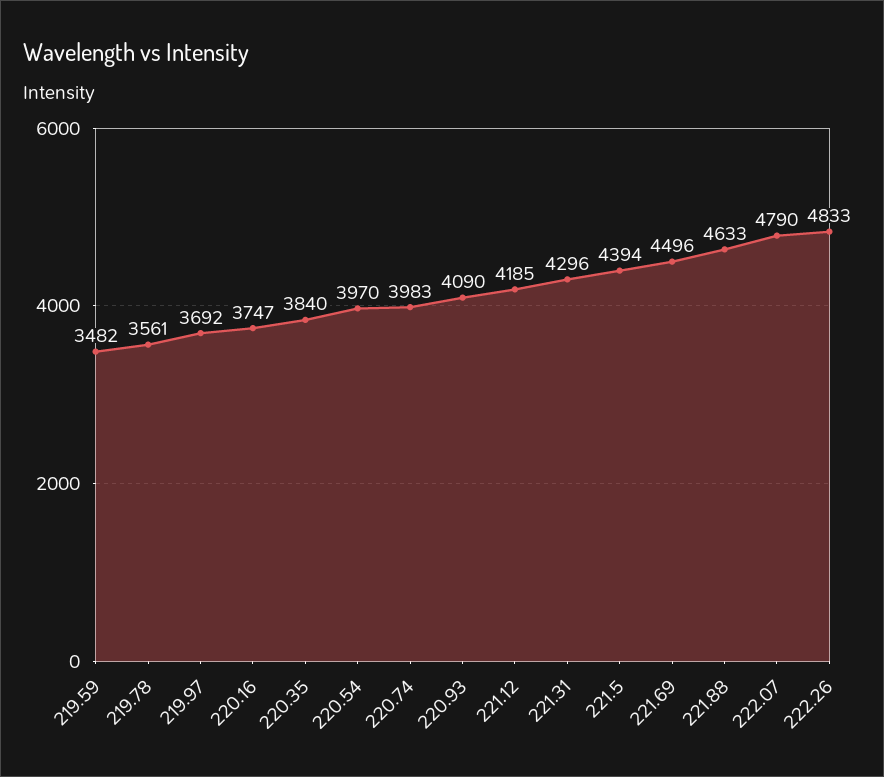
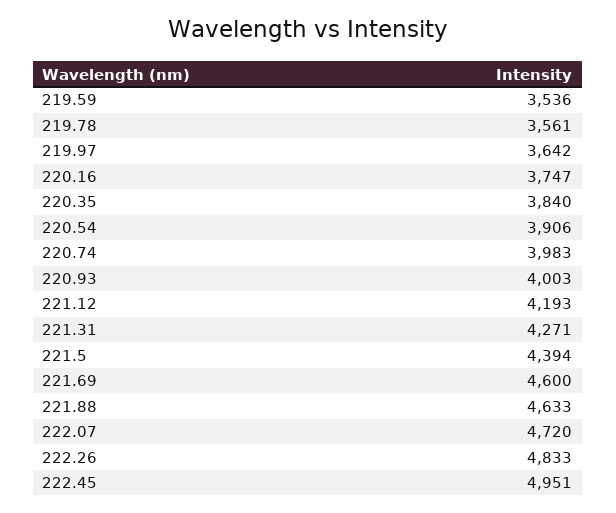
219.59: 3482 -> 3536
219.97: 3692 -> 3642
220.54: 3970 -> 3906
220.93: 4090 -> 4003
221.12: 4185 -> 4193
221.31: 4296 -> 4271
221.69: 4496 -> 4600
222.07: 4790 -> 4720
222.45: none -> 4951

